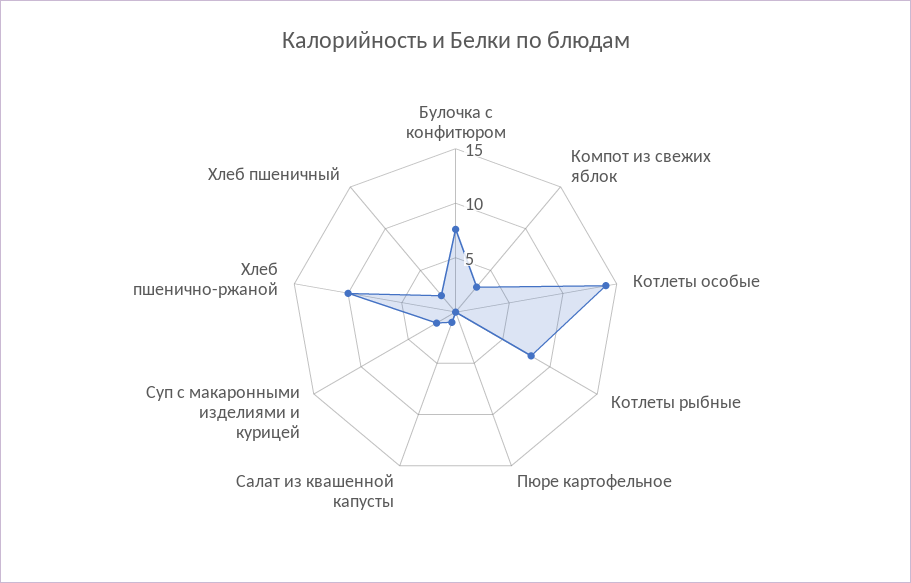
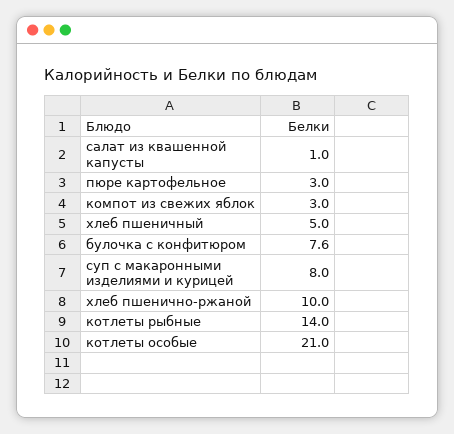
Котлеты особые: 14 -> 21
Котлеты рыбные: 8 -> 14
Пюре картофельное: 0 -> 3
Суп с макаронными изделиями и курицей: 2 -> 8
Хлеб пшеничный: 2 -> 5

